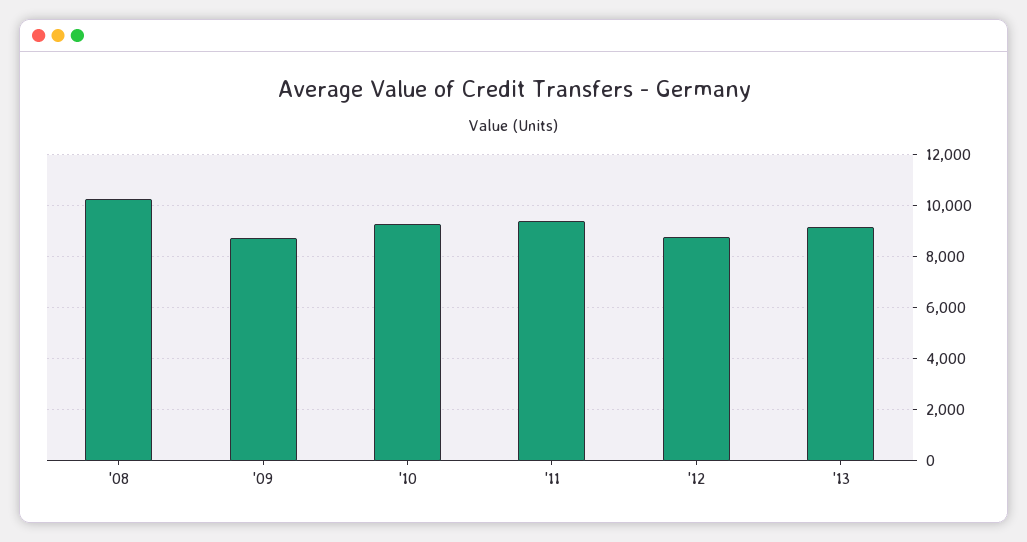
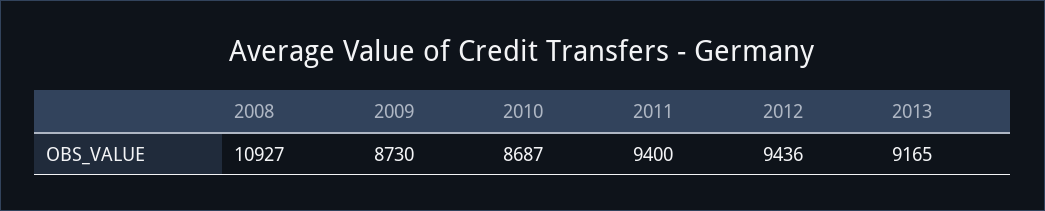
'08: 10250 -> 10927
'10: 9250 -> 8687
'12: 8750 -> 9436

